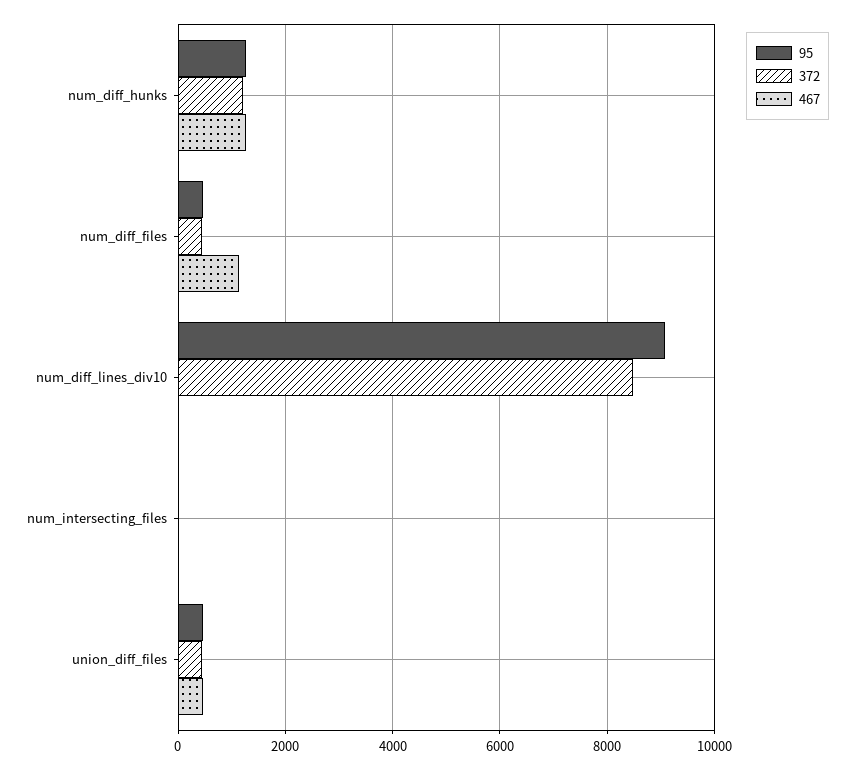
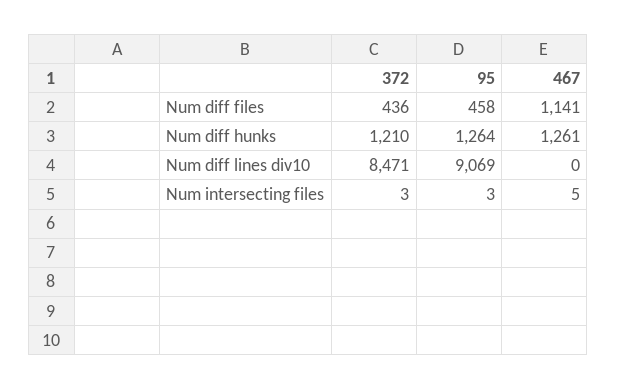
95, union_diff_files: 400 -> none
372, union_diff_files: 400 -> none
467, union_diff_files: 400 -> none

